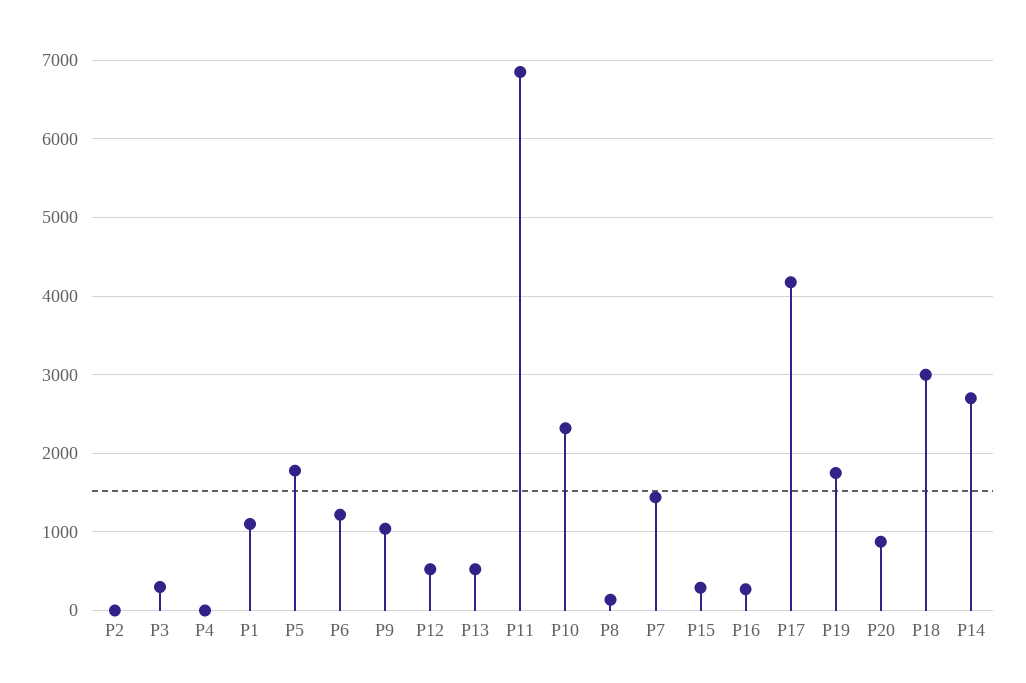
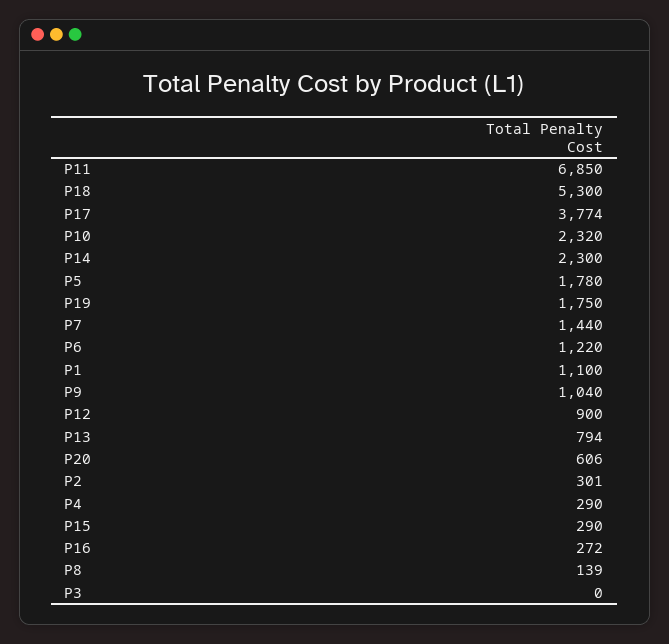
P2: 0 -> 301
P3: 300 -> 0
P4: 0 -> 290
P12: 500 -> 900
P13: 500 -> 794
P17: 4200 -> 3774
P20: 900 -> 606
P18: 3000 -> 5300
P14: 2700 -> 2300

